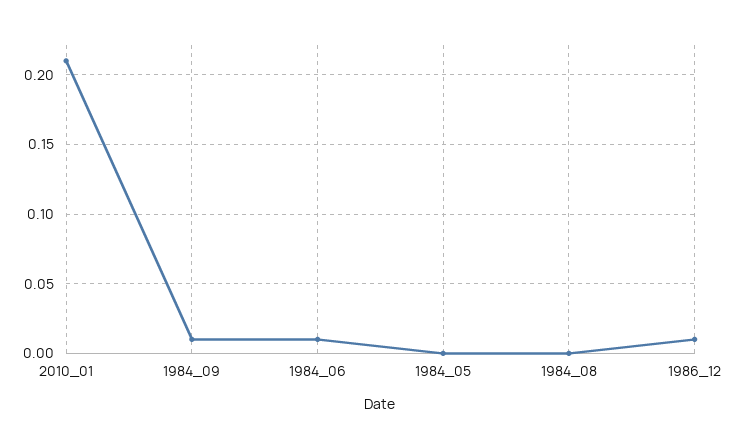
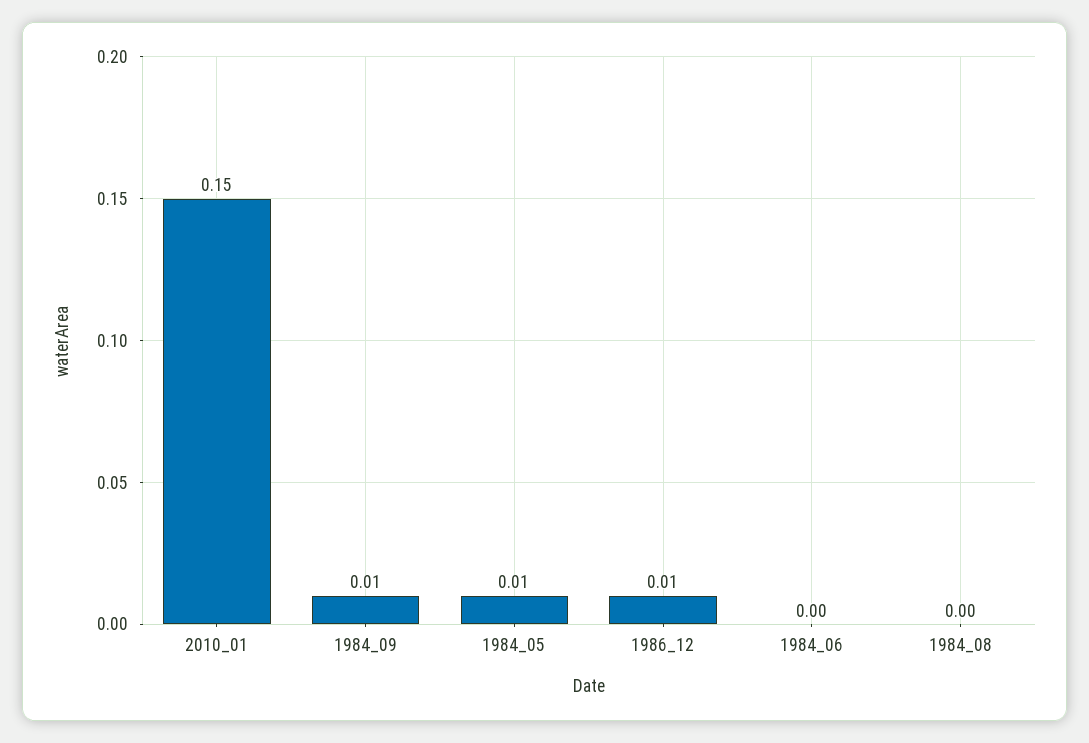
2010_01: 0.21 -> 0.15
1984_06: 0.01 -> 0
1984_05: 0 -> 0.01

